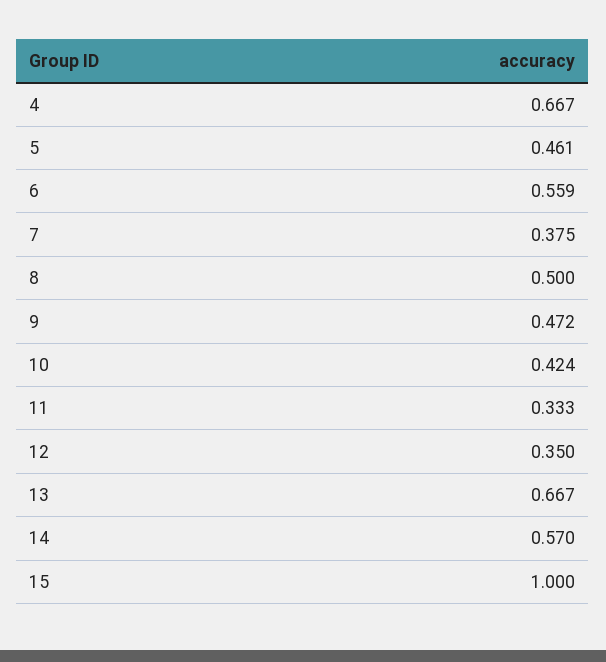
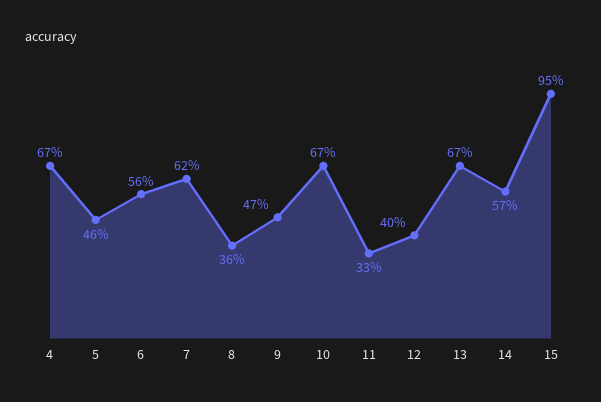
7: 0.375 -> 0.62
8: 0.5 -> 0.36
10: 0.424 -> 0.67
12: 0.35 -> 0.4
15: 1 -> 0.95

